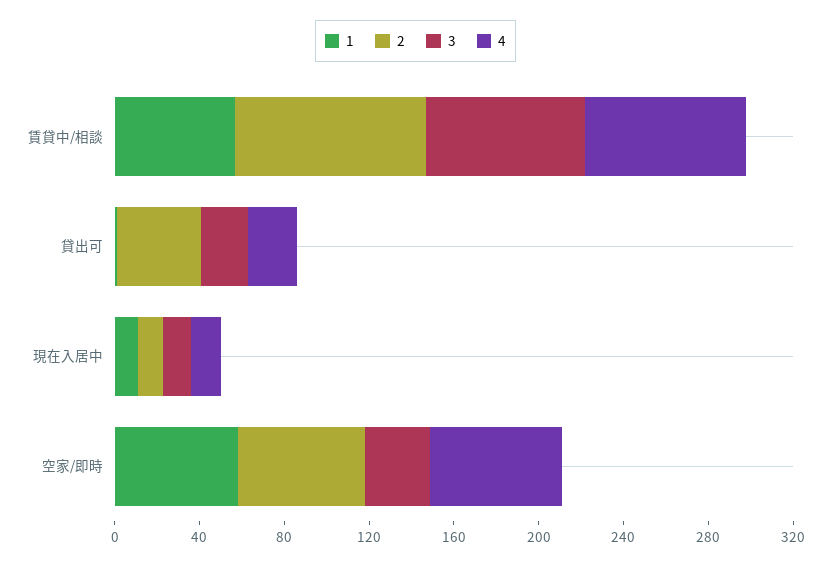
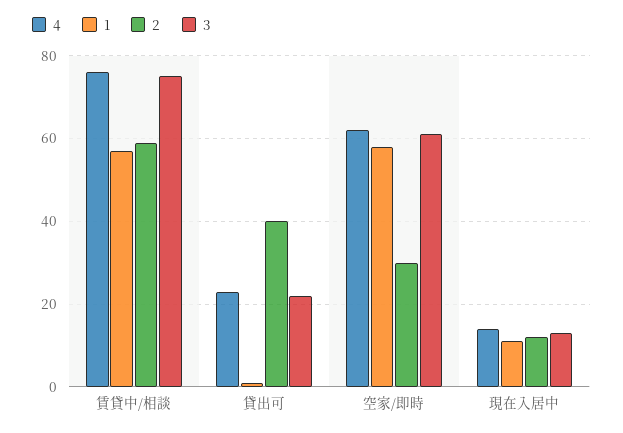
2, 賃貸中/相談: 90 -> 60
2, 空家/即時: 60 -> 30
3, 空家/即時: 30 -> 60

